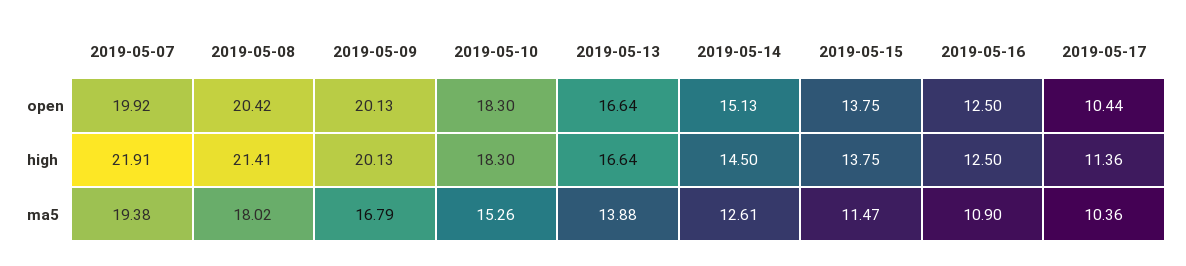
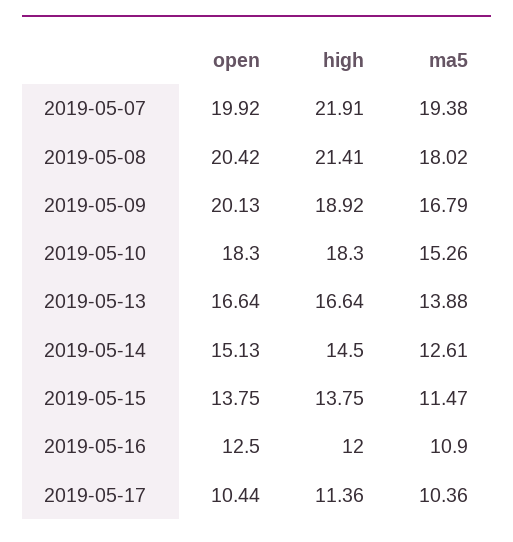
2019-05-09, high: 20.13 -> 18.92
2019-05-16, high: 12.5 -> 12

